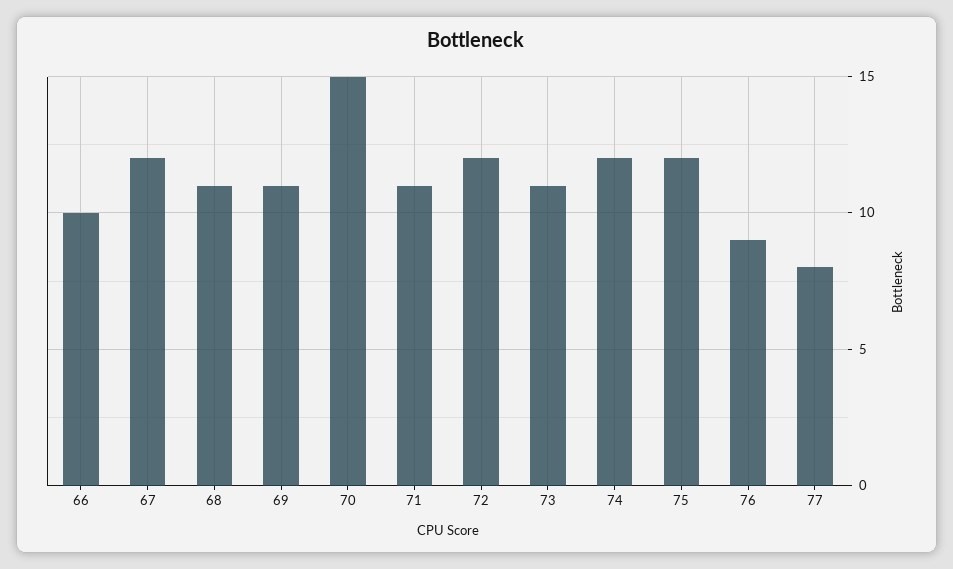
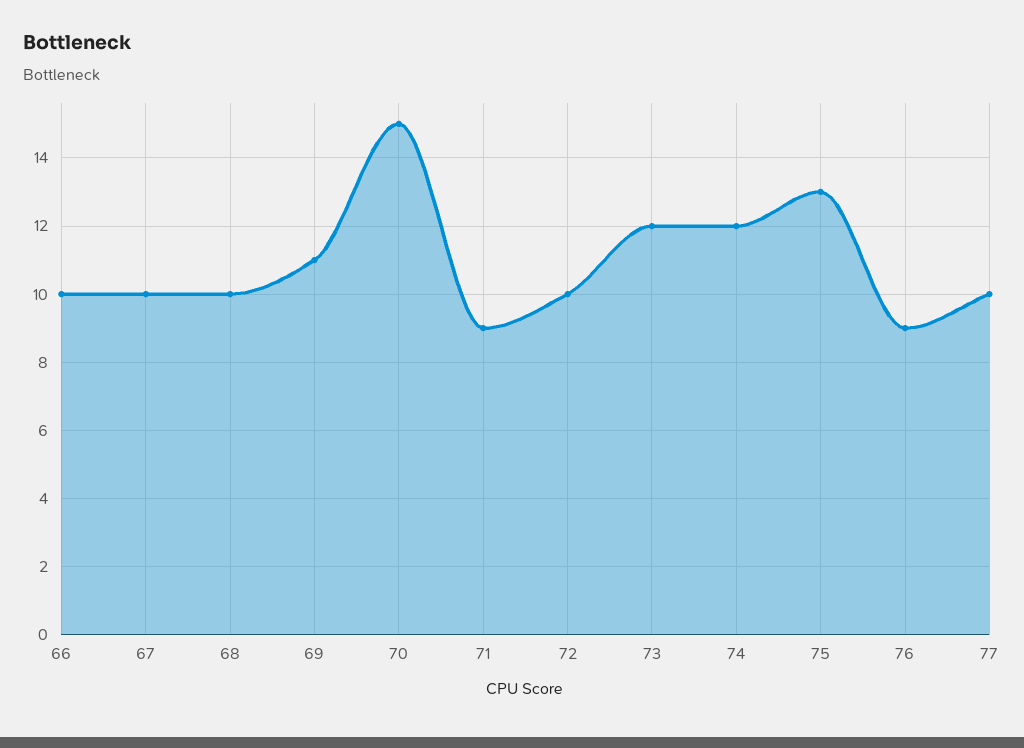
67: 12 -> 10
68: 11 -> 10
71: 11 -> 9
72: 12 -> 10
73: 11 -> 12
75: 12 -> 13
77: 8 -> 10

